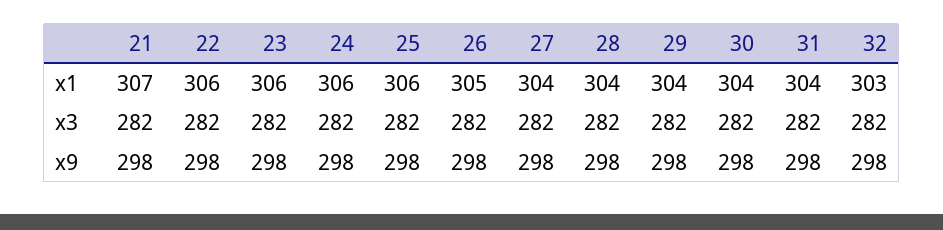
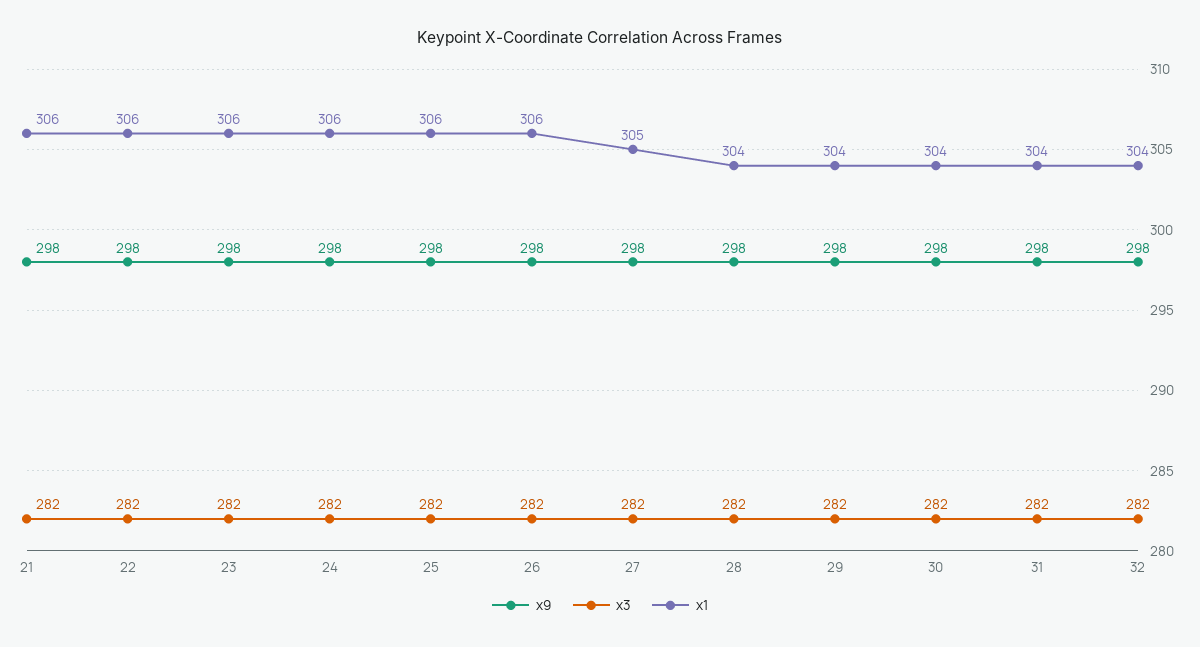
x1, 21: 307 -> 306
x1, 26: 305 -> 306
x1, 27: 304 -> 305
x1, 32: 303 -> 304

